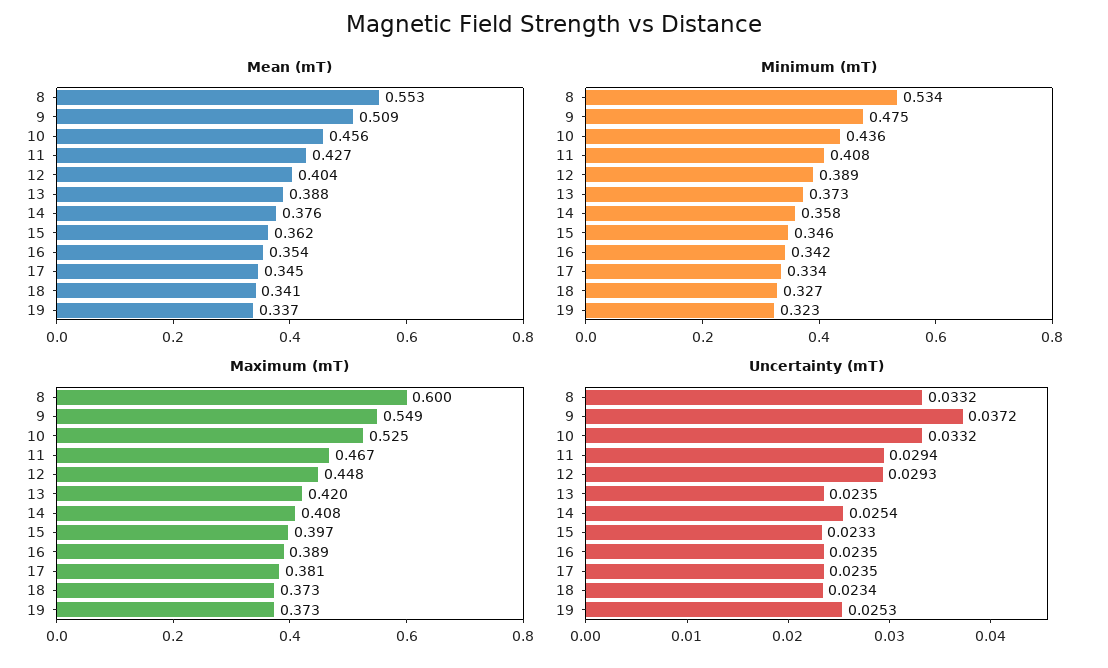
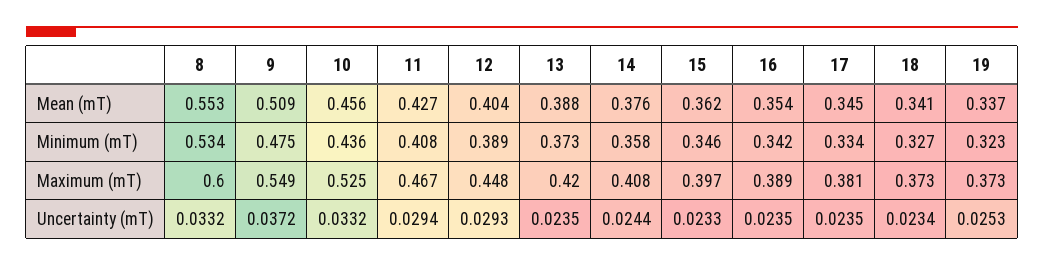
Uncertainty (mT), 14: 0.0254 -> 0.0244

